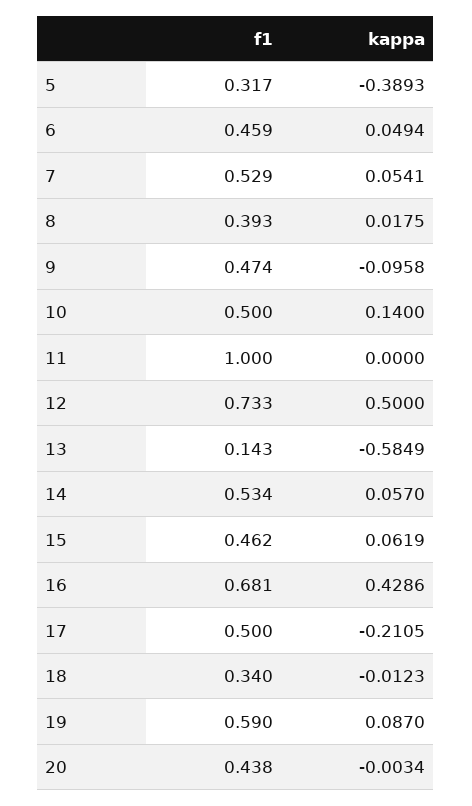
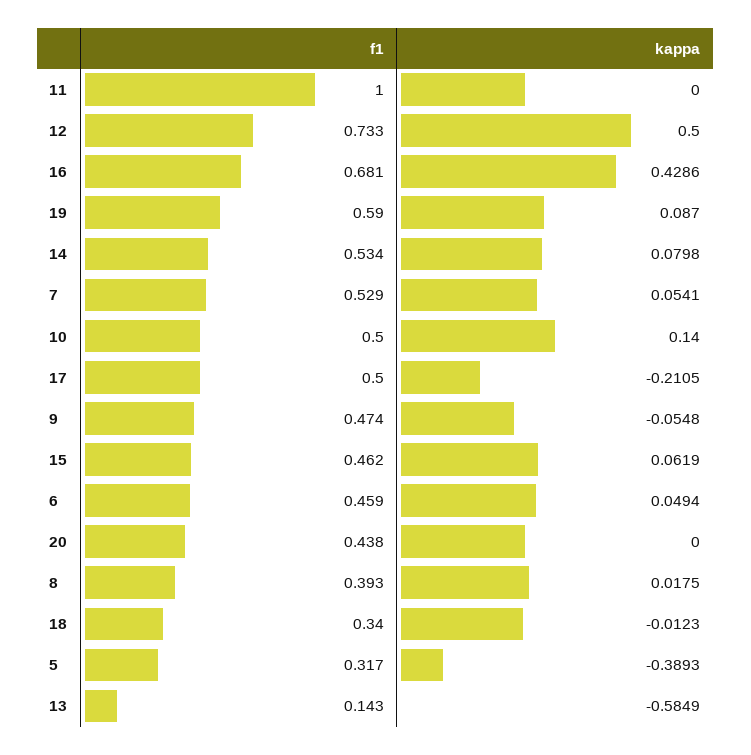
kappa, 9: -0.0958 -> -0.0548
kappa, 14: 0.057 -> 0.0798
kappa, 20: -0.0034 -> 0

